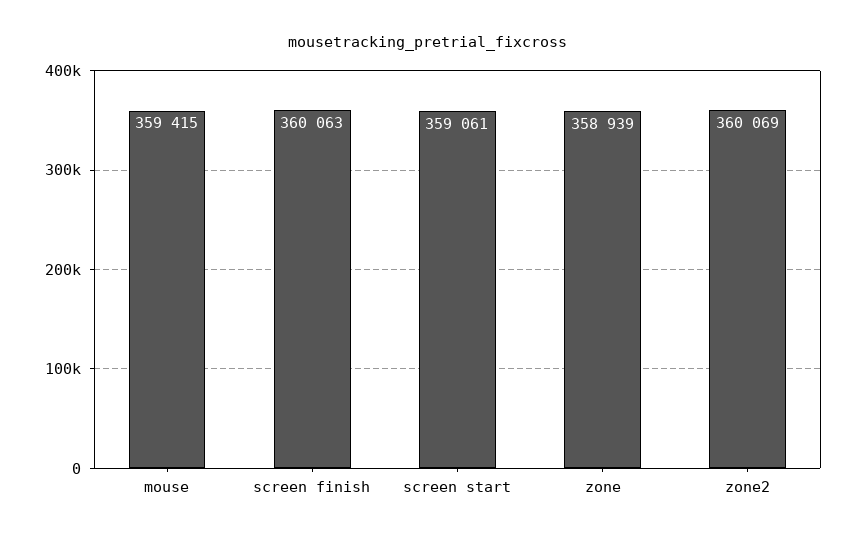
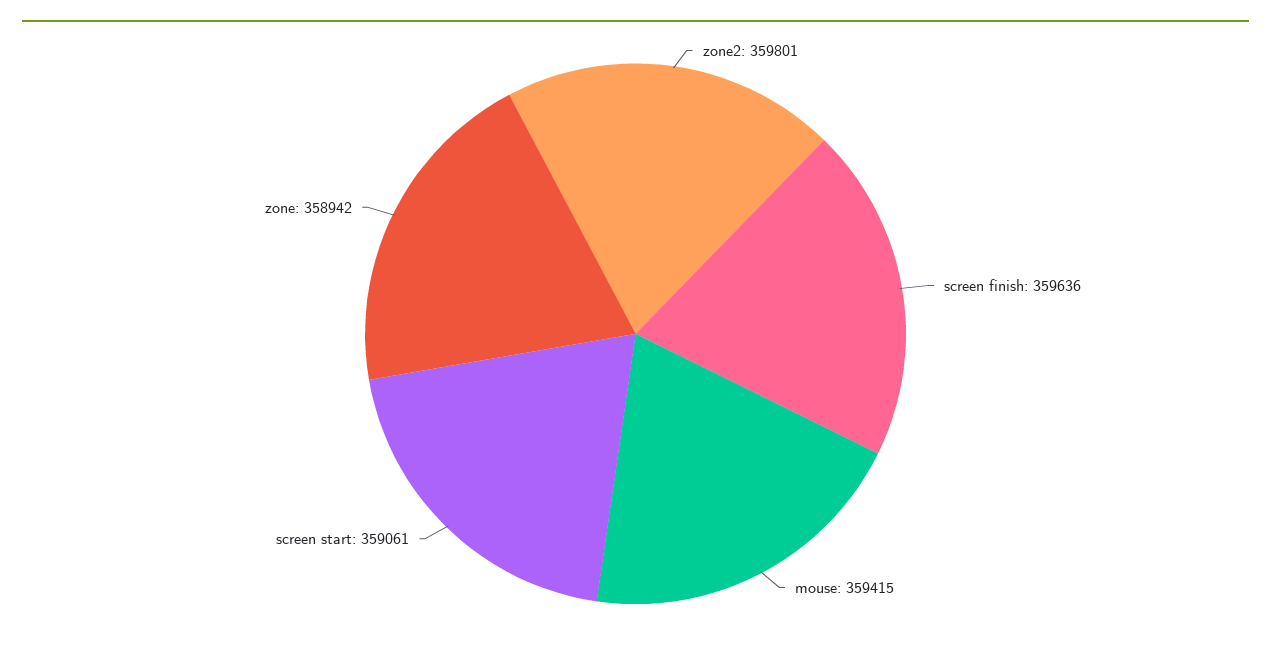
screen finish: 360063 -> 359636
zone: 358939 -> 358942
zone2: 360069 -> 359801

